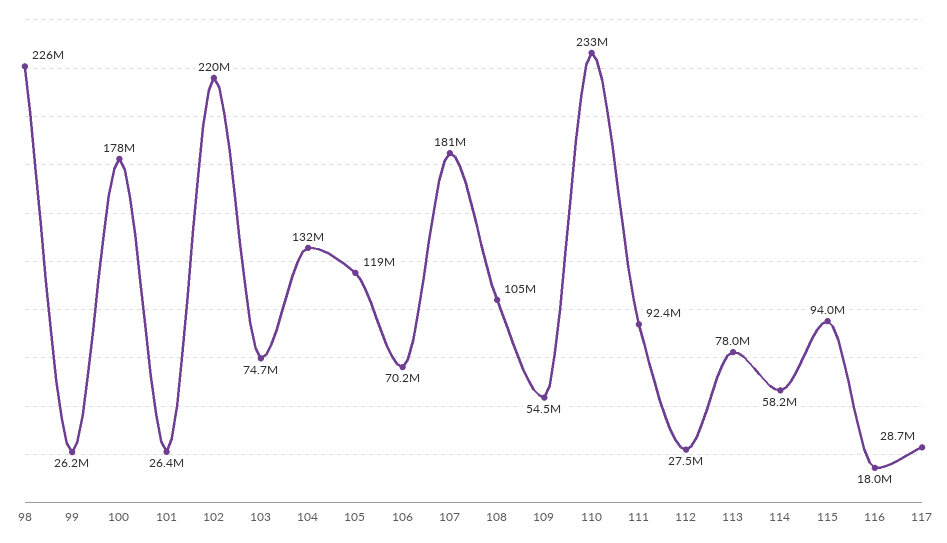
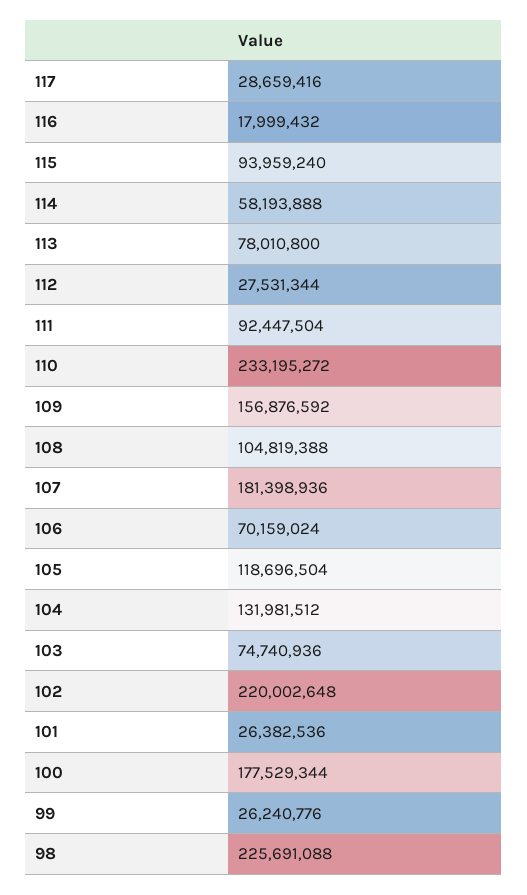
109: 54500000 -> 156876592

